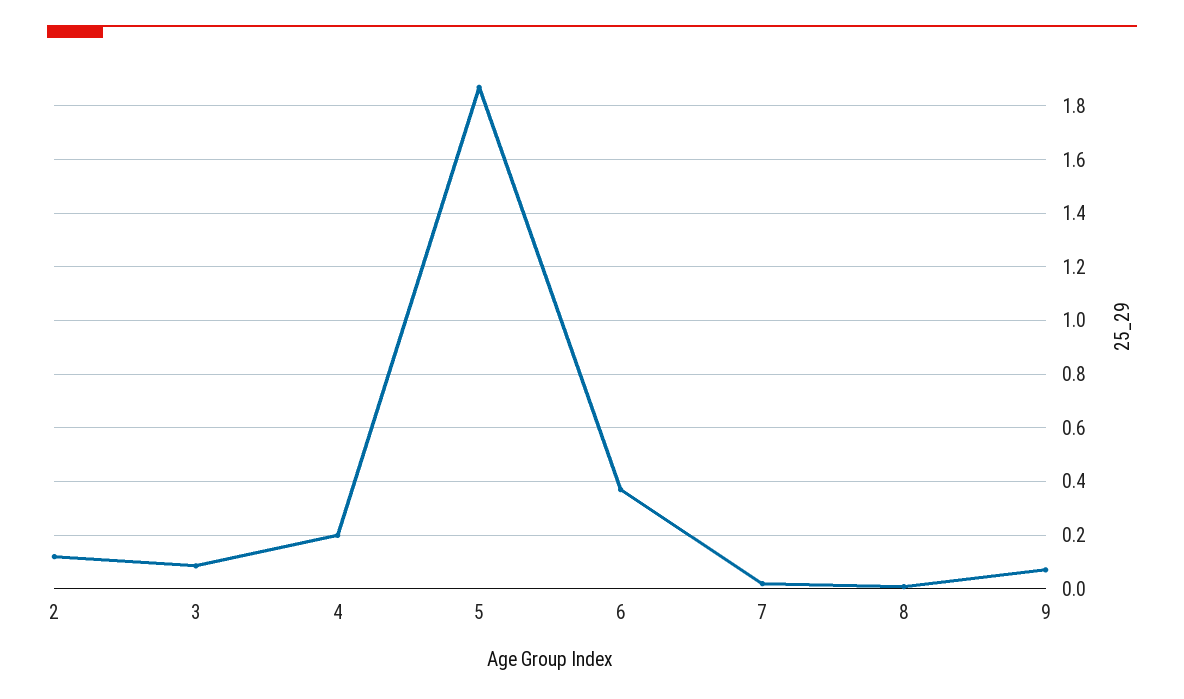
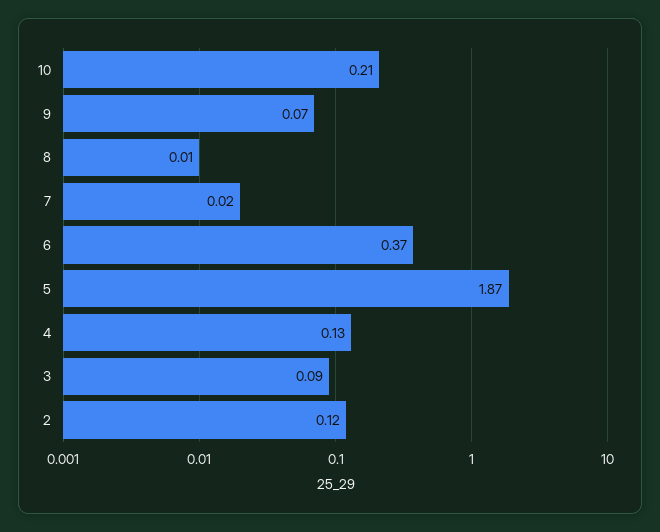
4: 0.2 -> 0.13
10: none -> 0.21

